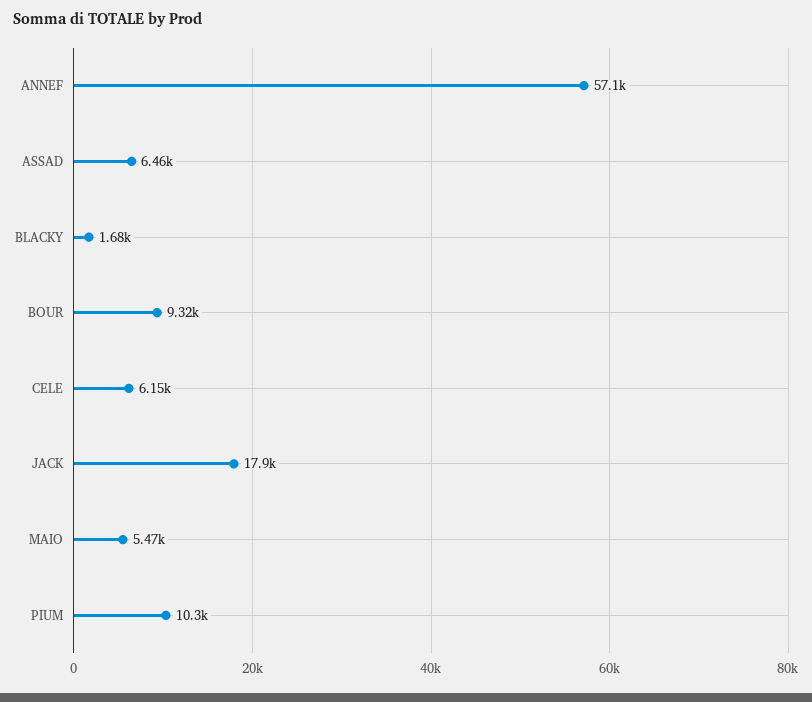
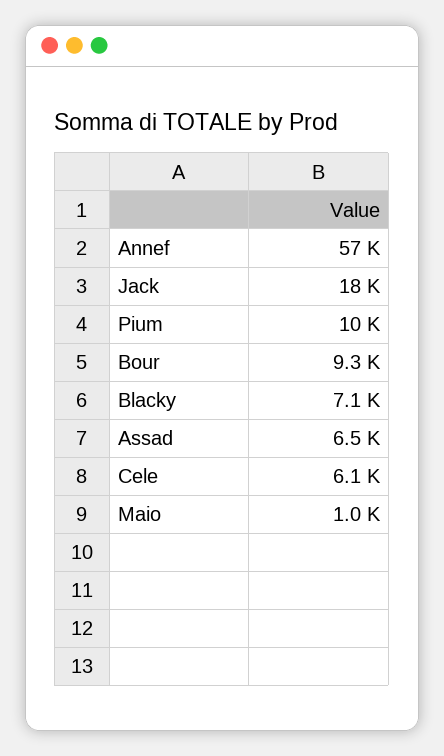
BLACKY: 1680 -> 7100
MAIO: 5470 -> 1000

